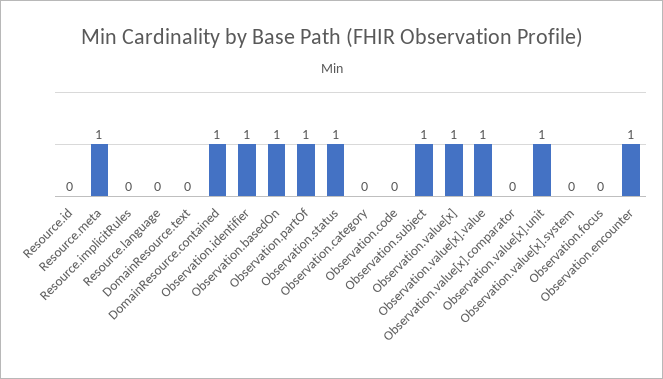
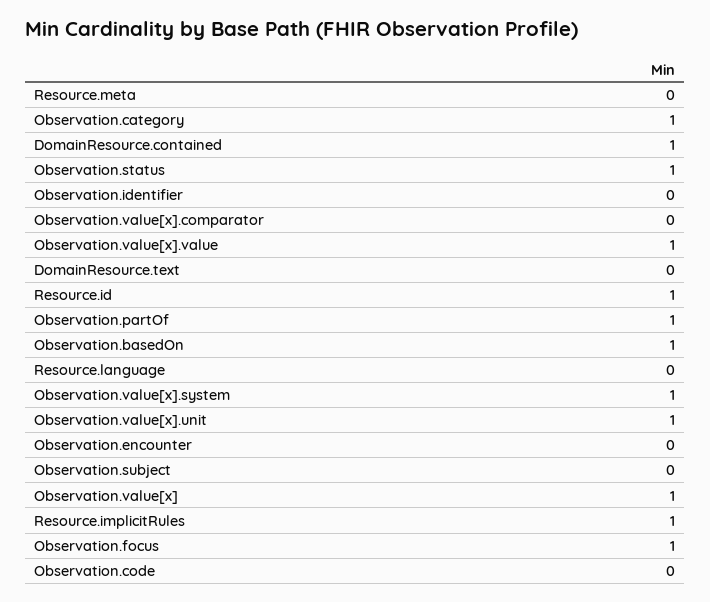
Resource.id: 0 -> 1
Resource.meta: 1 -> 0
Resource.implicitRules: 0 -> 1
Observation.identifier: 1 -> 0
Observation.category: 0 -> 1
Observation.subject: 1 -> 0
Observation.value[x].system: 0 -> 1
Observation.focus: 0 -> 1
Observation.encounter: 1 -> 0

